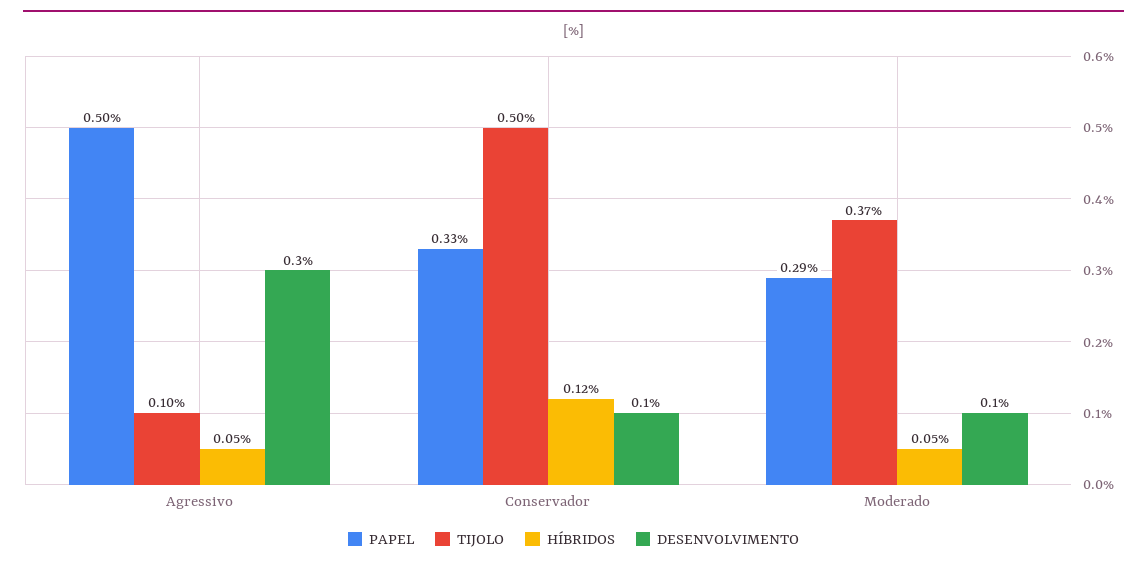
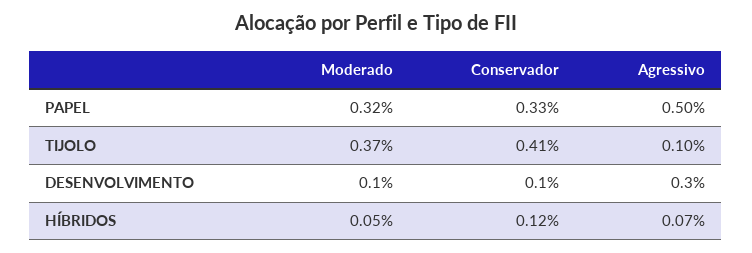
HÍBRIDOS, Agressivo: 0.05 -> 0.07
TIJOLO, Conservador: 0.5 -> 0.41
PAPEL, Moderado: 0.29 -> 0.32

